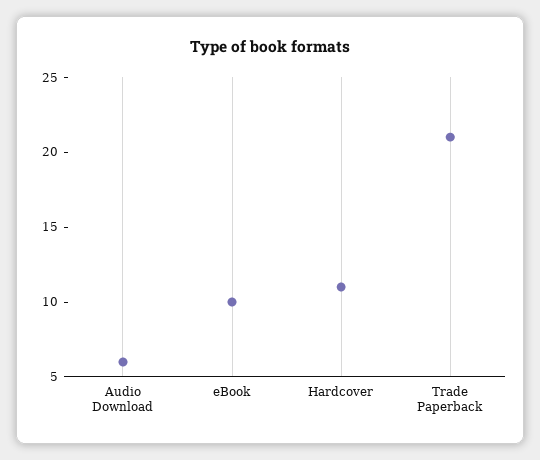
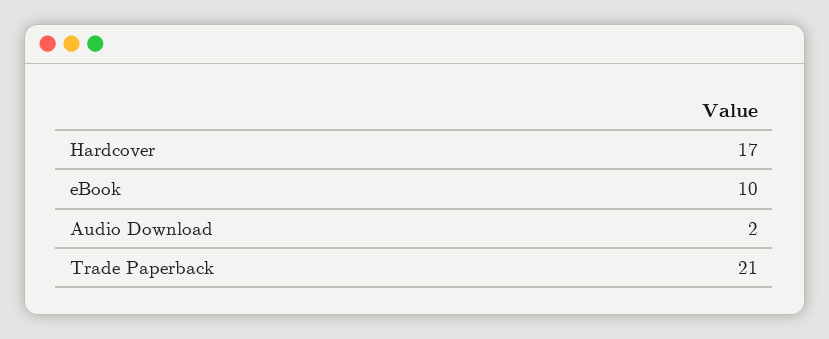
Audio Download: 6 -> 2
Hardcover: 11 -> 17

